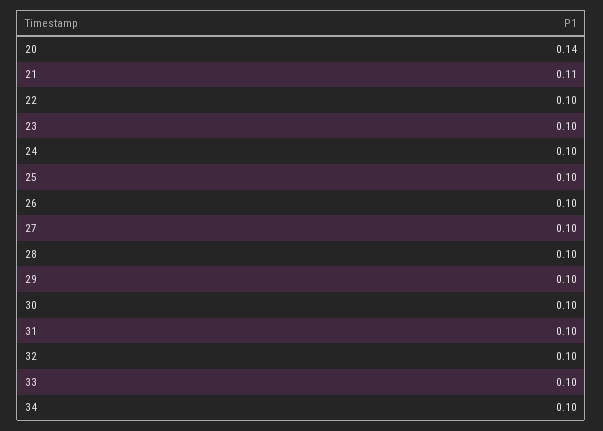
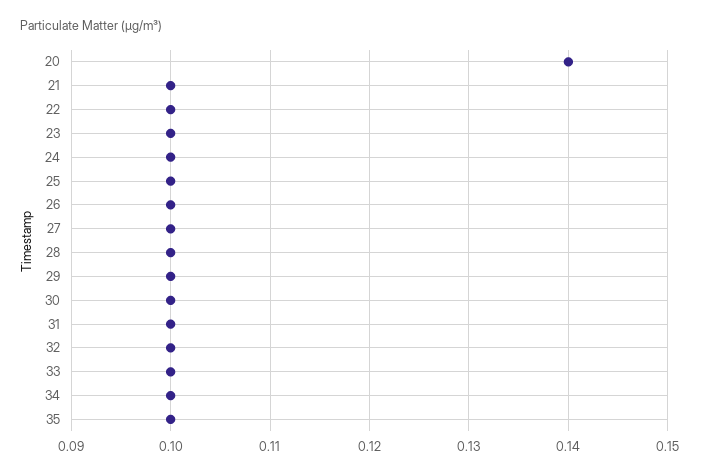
21: 0.11 -> 0.1
35: none -> 0.1

